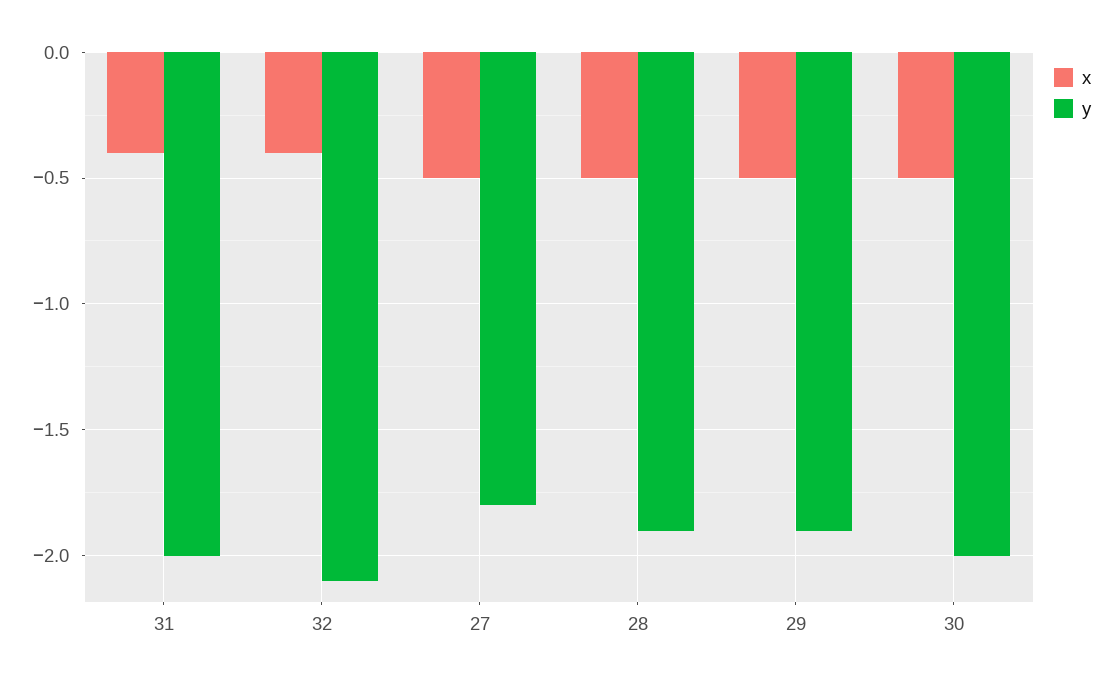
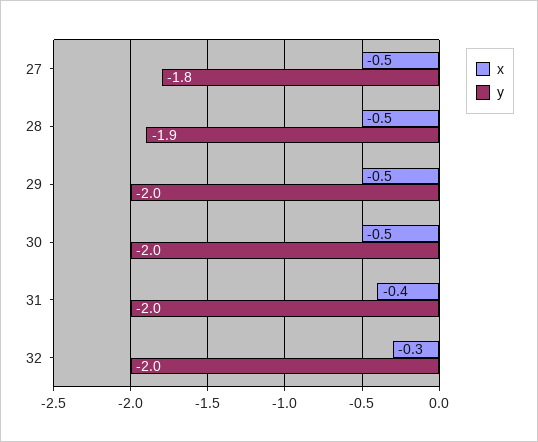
x, 32: -0.4 -> -0.3
y, 32: -2.1 -> -2
y, 29: -1.9 -> -2

